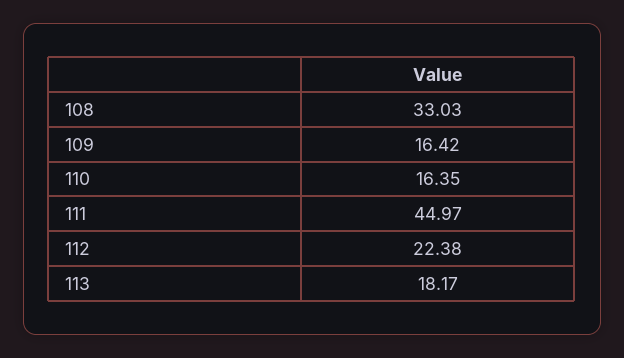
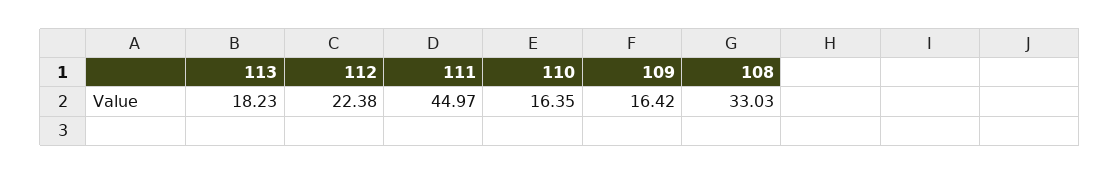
113: 18.17 -> 18.23

